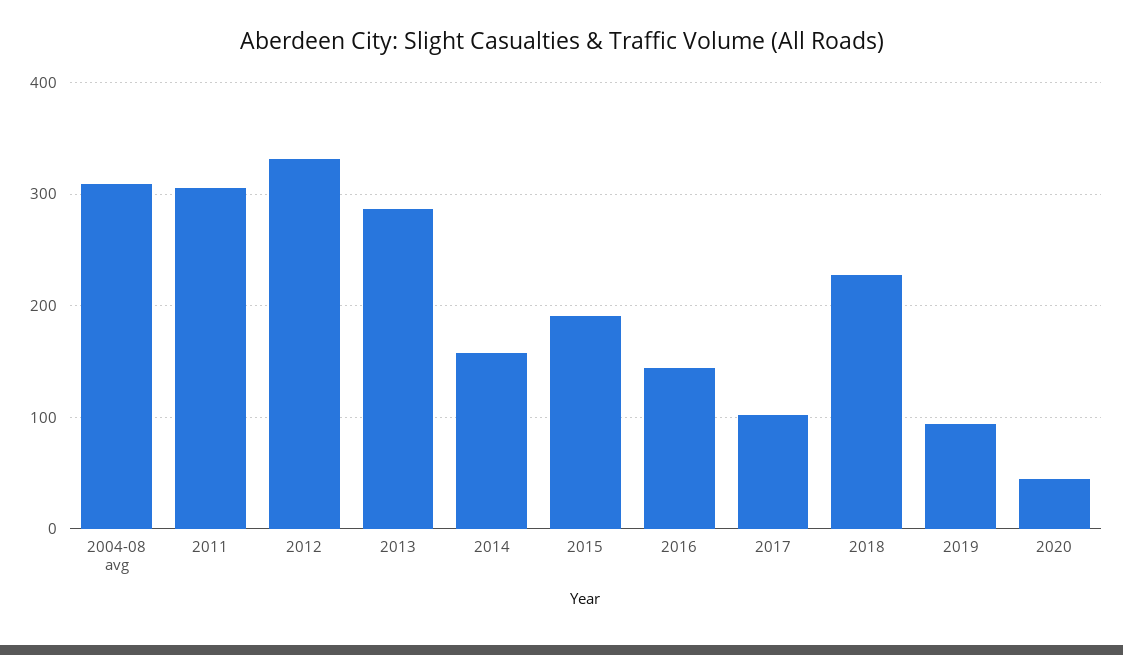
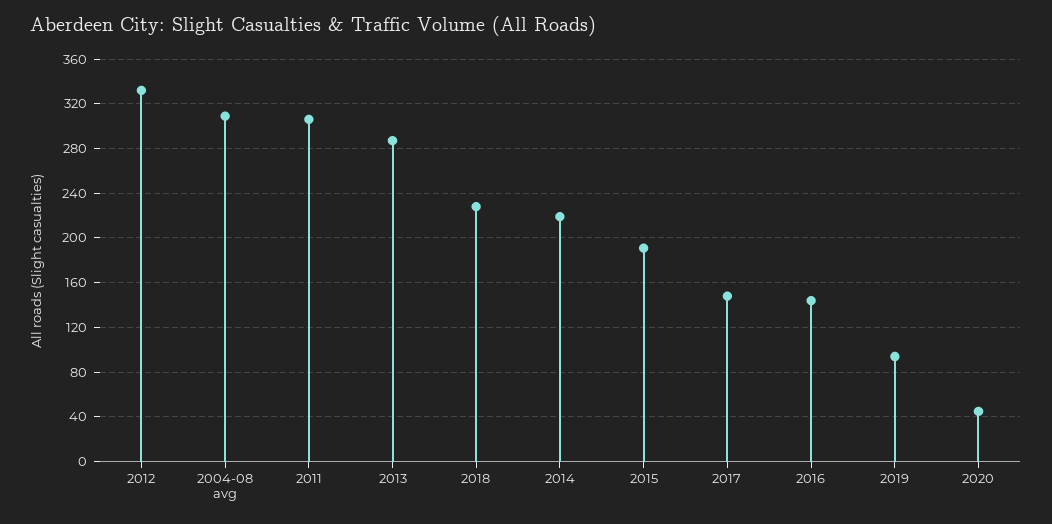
2014: 160 -> 220
2017: 100 -> 150

